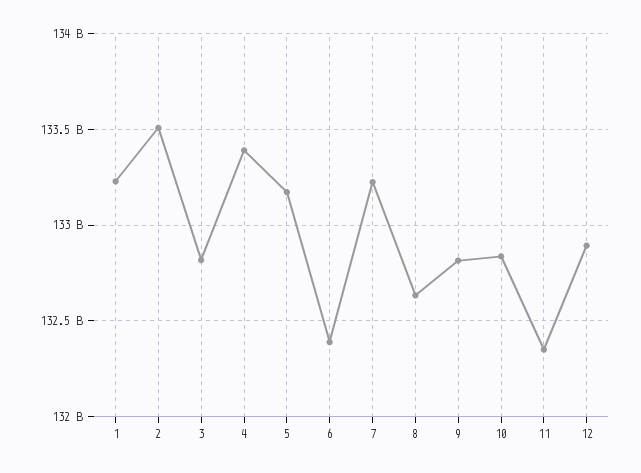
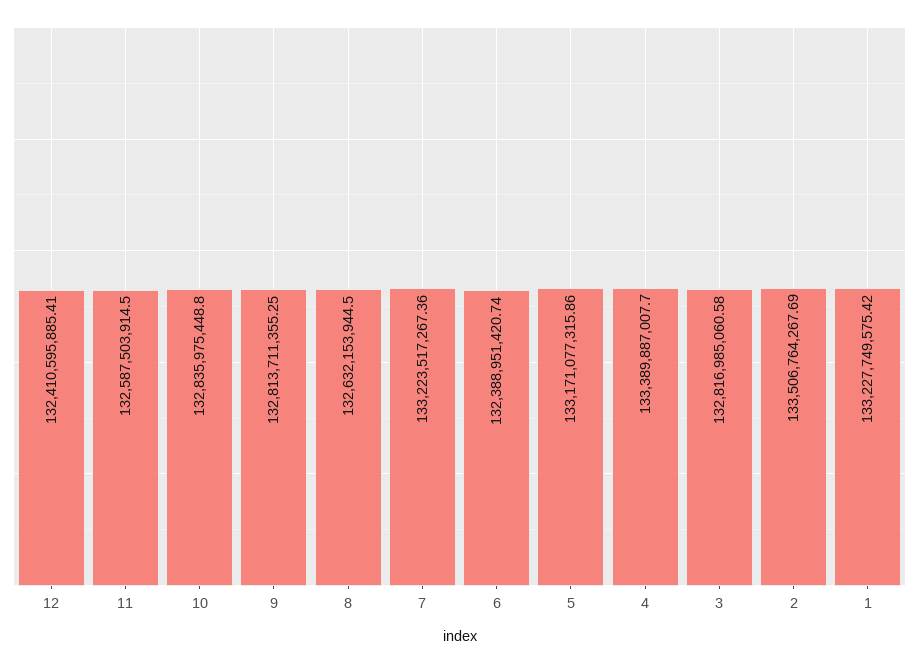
11: 132350000000 -> 132587503914.5
12: 132900000000 -> 132410595885.41

